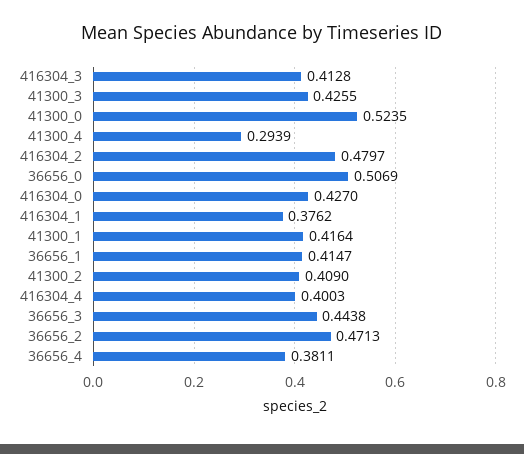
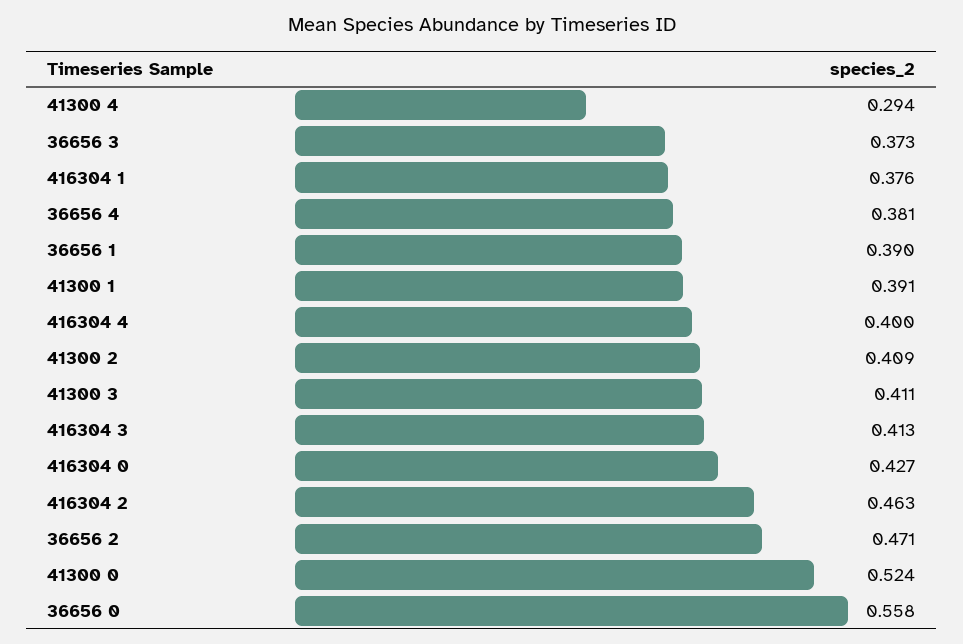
41300_3: 0.4255 -> 0.411
416304_2: 0.4797 -> 0.463
36656_0: 0.5069 -> 0.558
41300_1: 0.4164 -> 0.391
36656_1: 0.4147 -> 0.39
36656_3: 0.4438 -> 0.373

